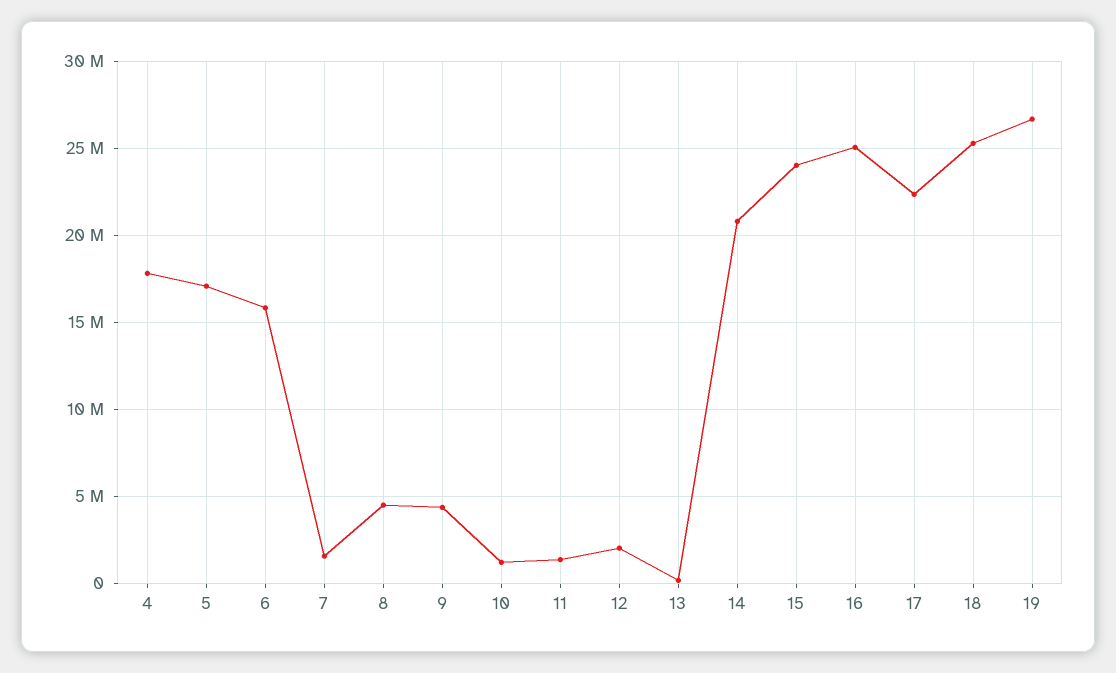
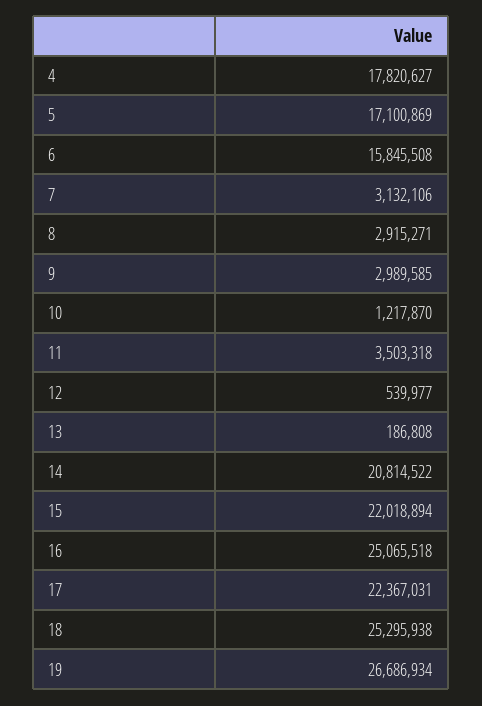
7: 1500000 -> 3132106
8: 4500000 -> 2915271
9: 4500000 -> 2989585
11: 1500000 -> 3503318
12: 2000000 -> 539977
15: 24000000 -> 22018894

